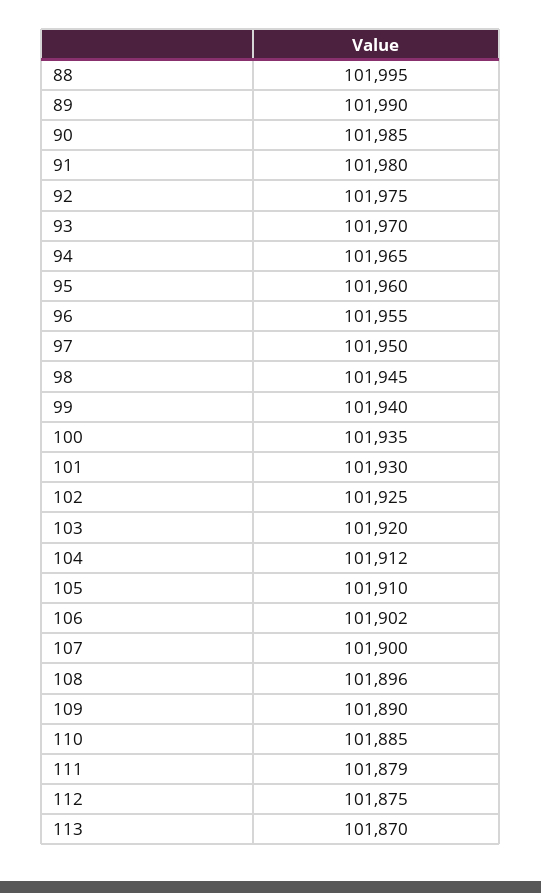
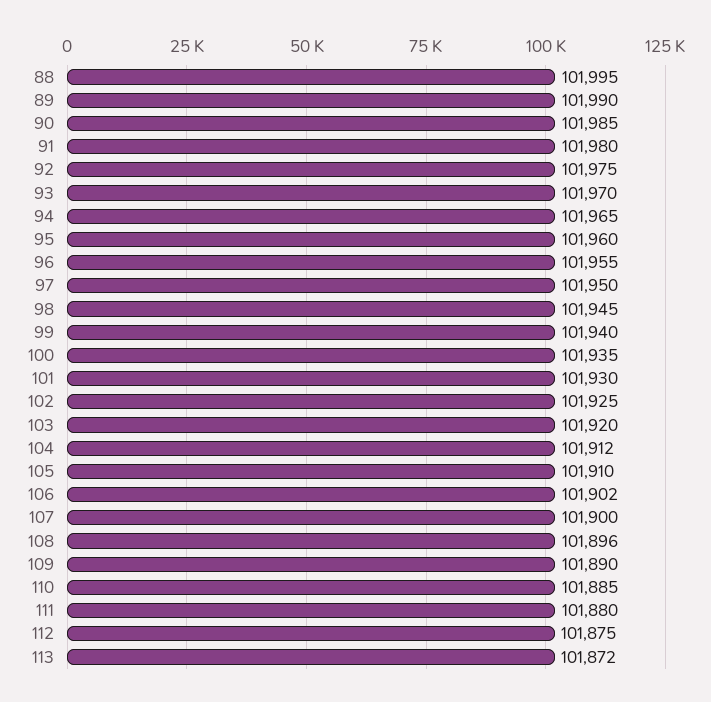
111: 101879 -> 101880
113: 101870 -> 101872

